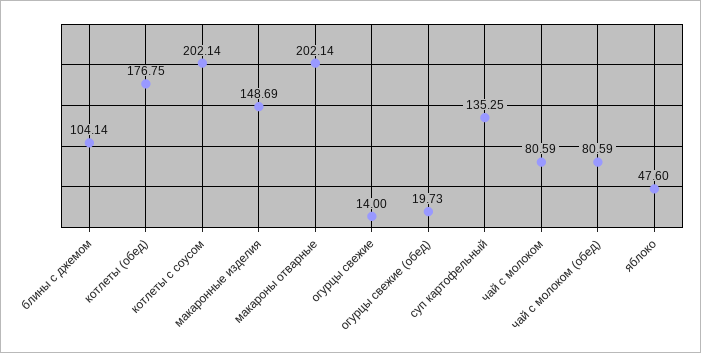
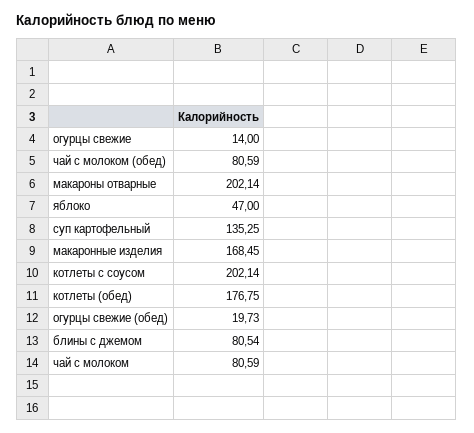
блины с джемом: 104.14 -> 80.54
макаронные изделия: 148.69 -> 168.45
яблоко: 47.6 -> 47

